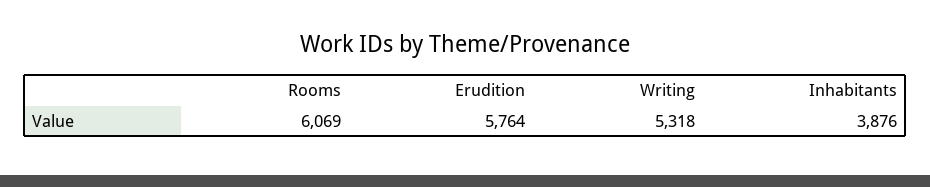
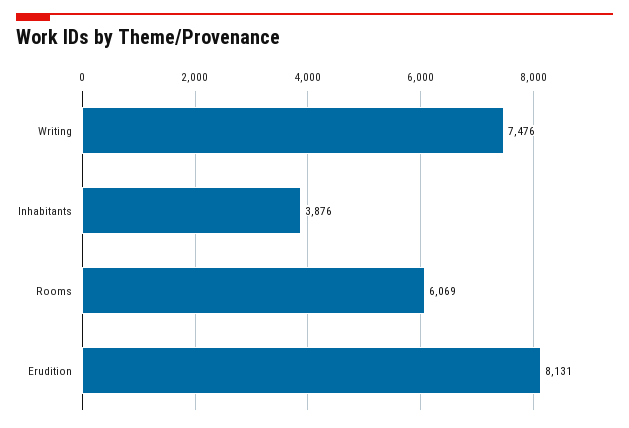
Erudition: 5764 -> 8131
Writing: 5318 -> 7476

